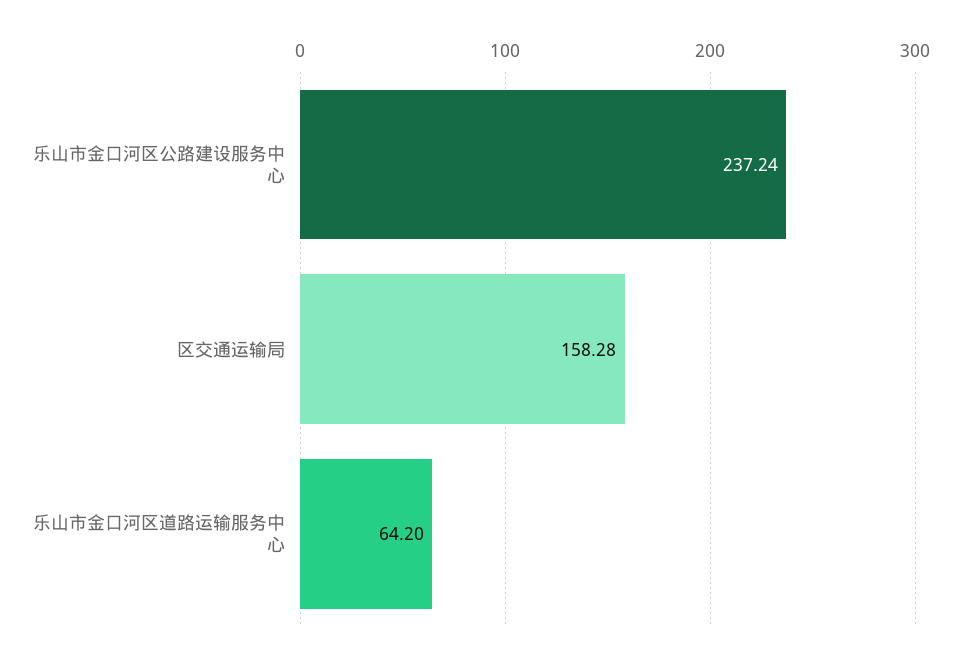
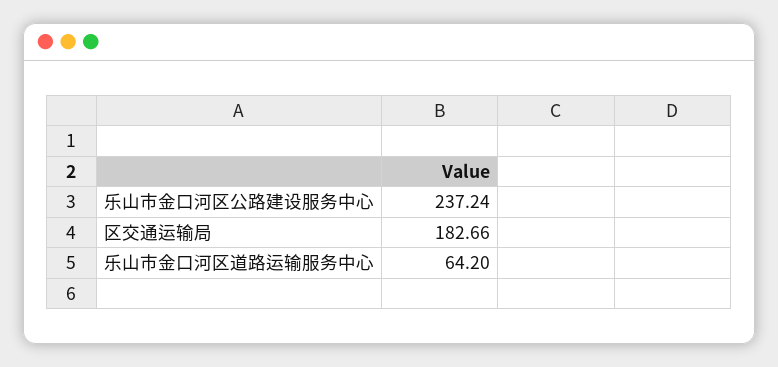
区交通运输局: 158.28 -> 182.66

